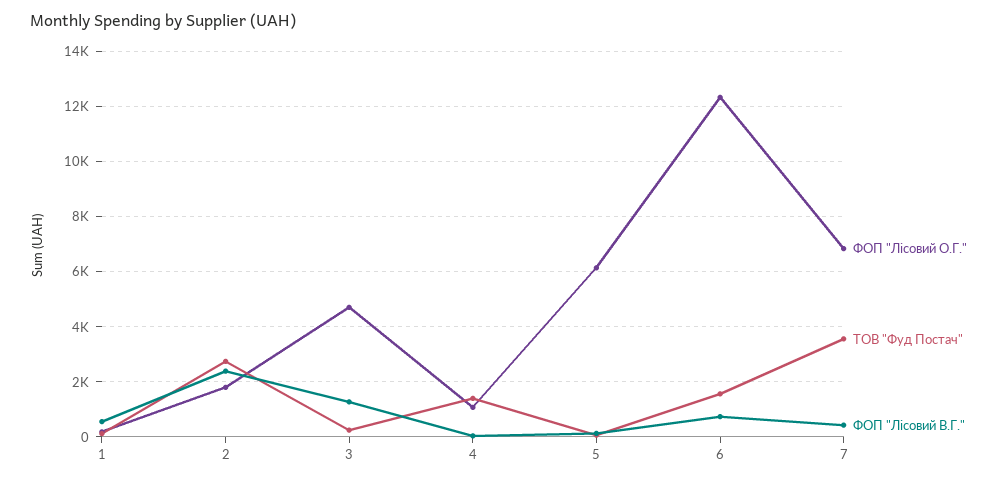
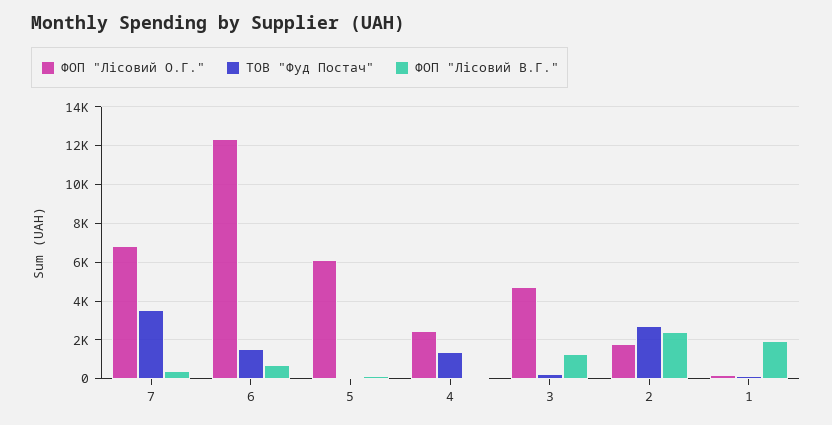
ФОП "Лісовий В.Г.", 1: 500 -> 2000
ФОП "Лісовий О.Г.", 4: 1000 -> 2500

